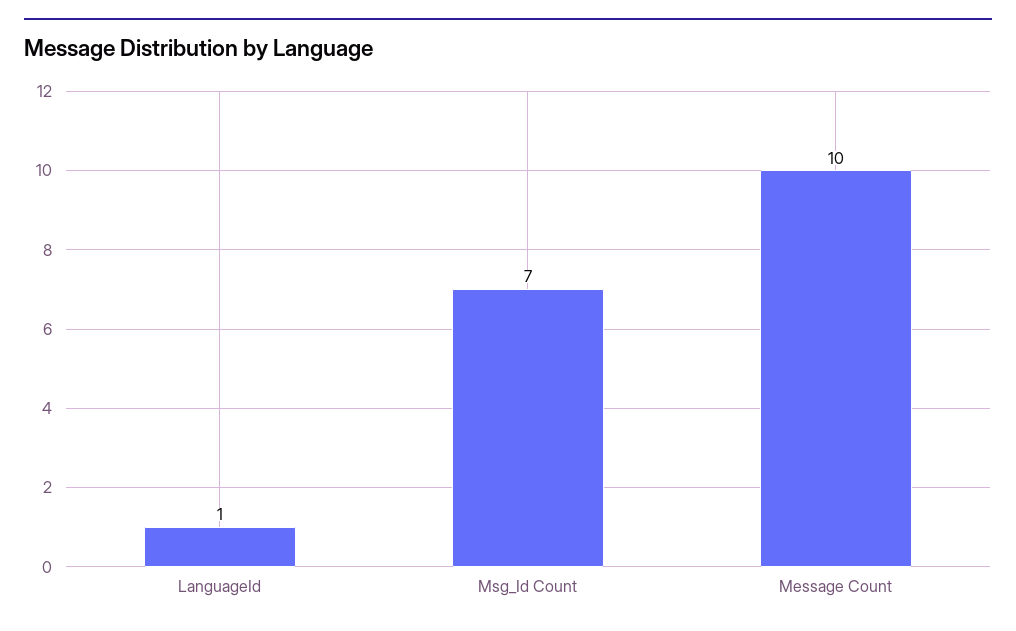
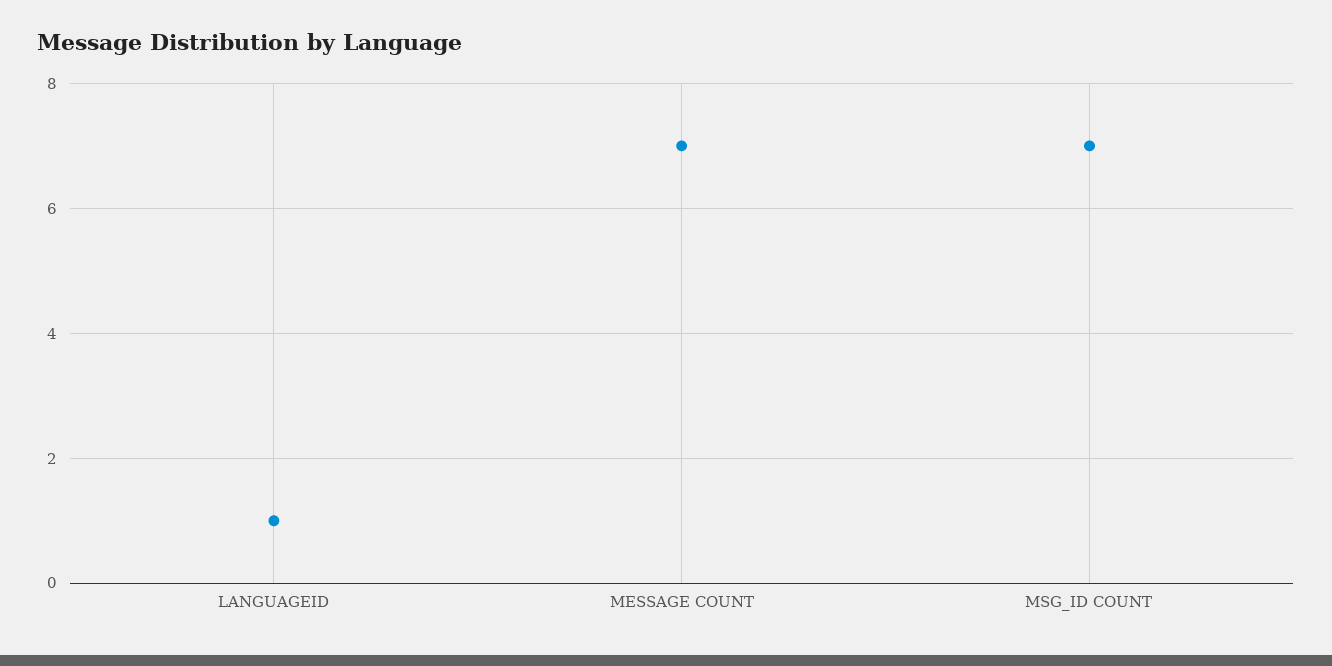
Message Count: 10 -> 7

